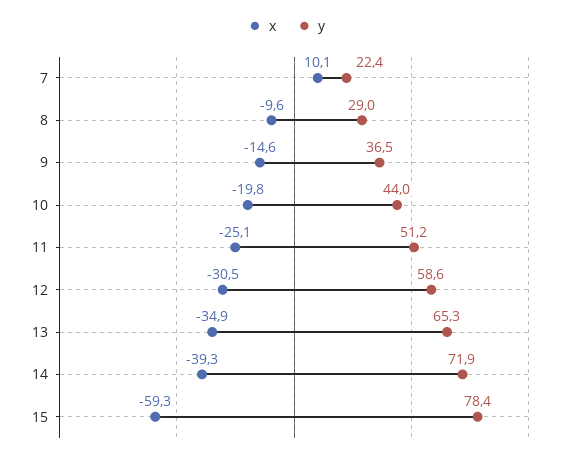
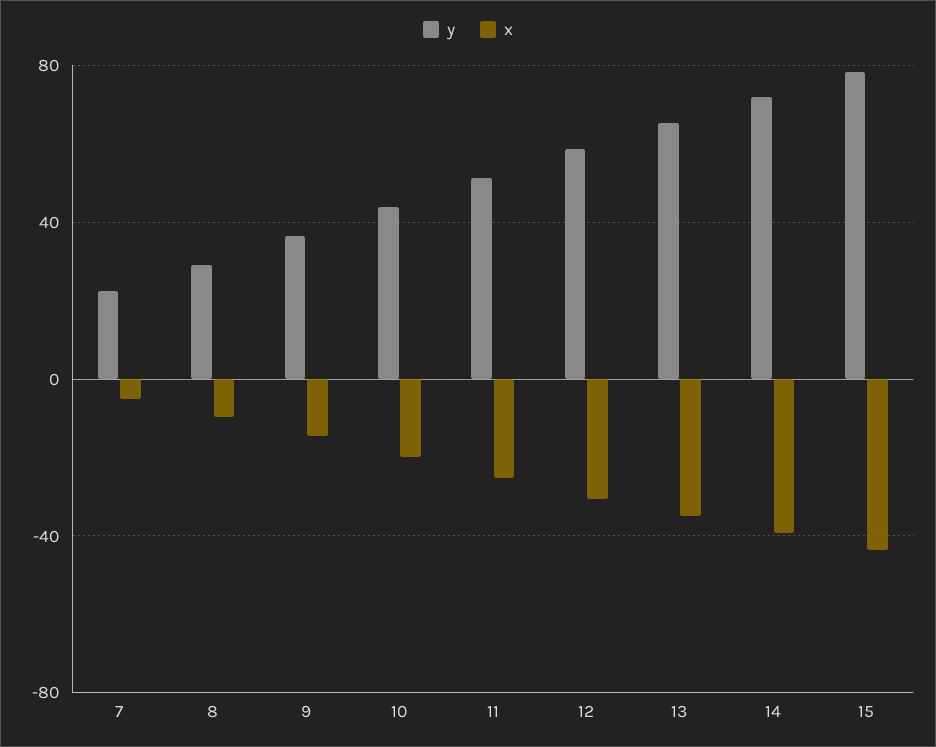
x, 7: 10.1 -> -5
x, 15: -59.3 -> -45

